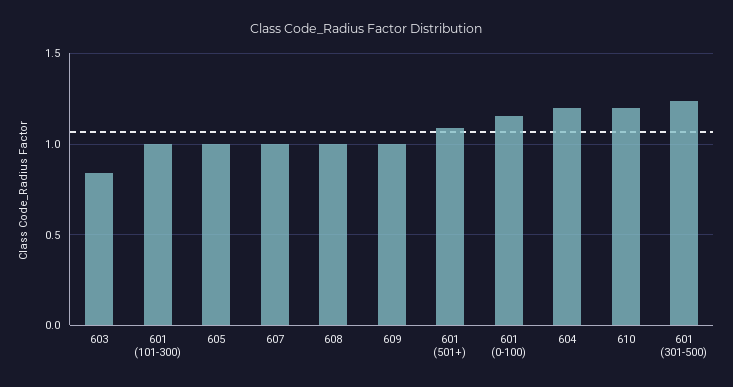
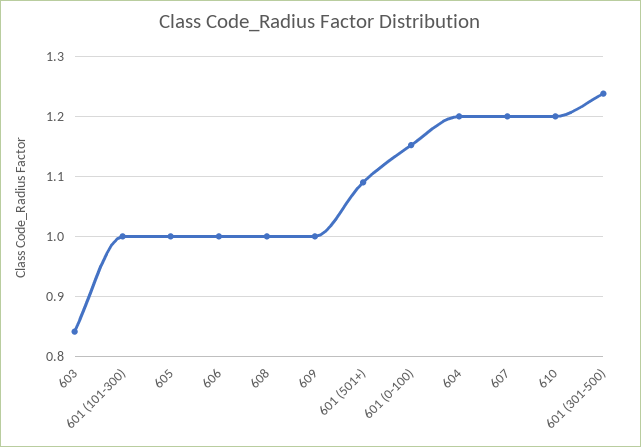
607: 1 -> 1.2
606: none -> 1

